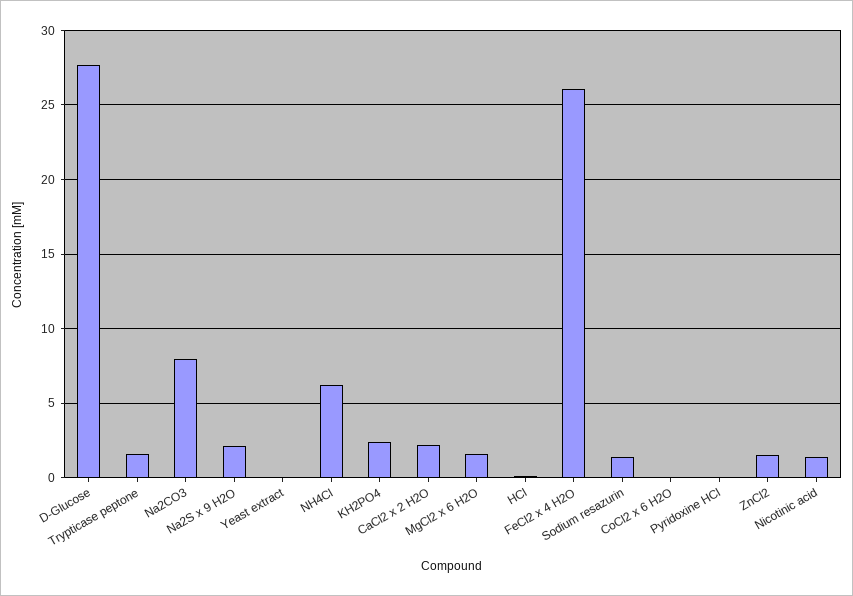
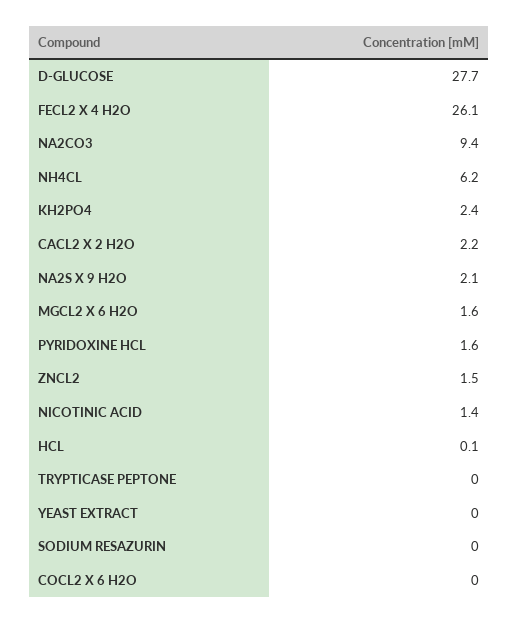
Trypticase peptone: 1.5 -> 0
Na2CO3: 8 -> 9.4
Sodium resazurin: 1.5 -> 0
Pyridoxine HCl: 0 -> 1.6

